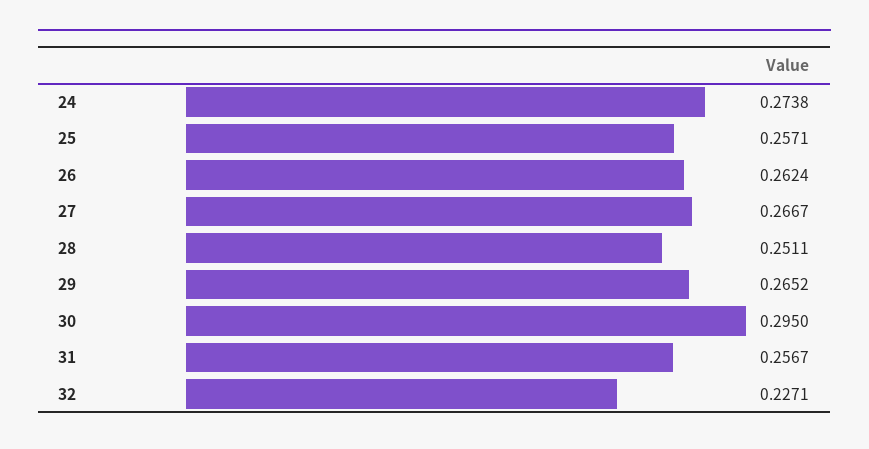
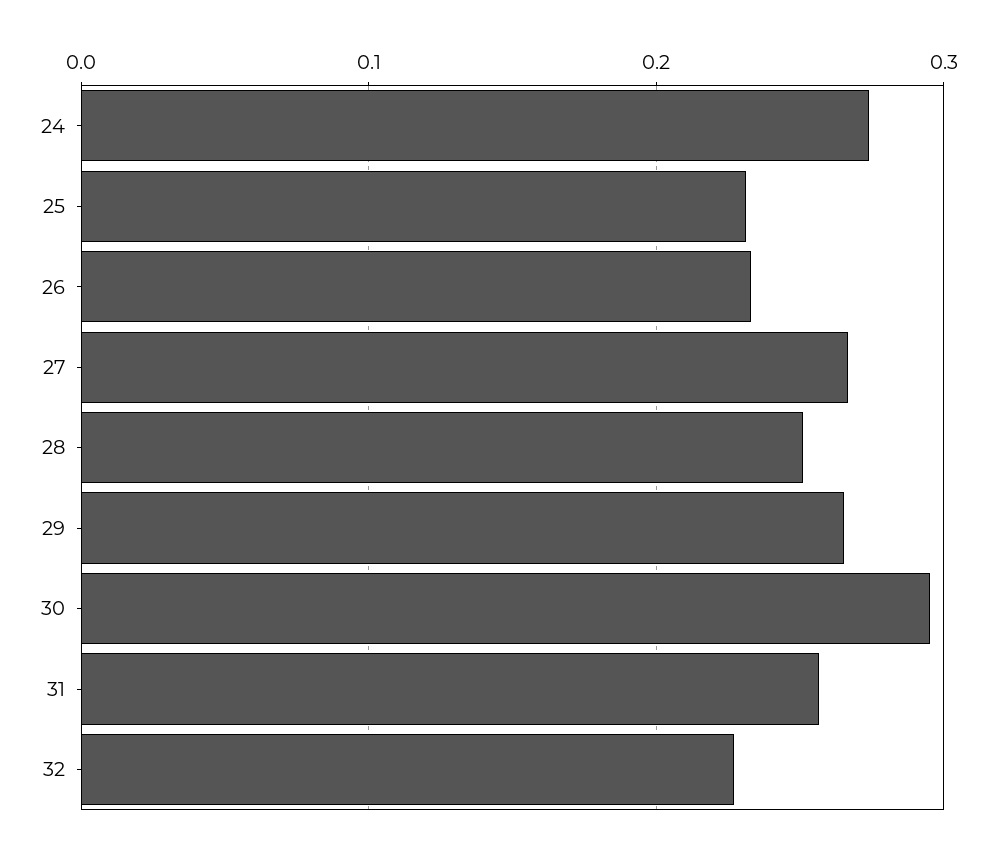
25: 0.2571 -> 0.23
26: 0.2624 -> 0.23

